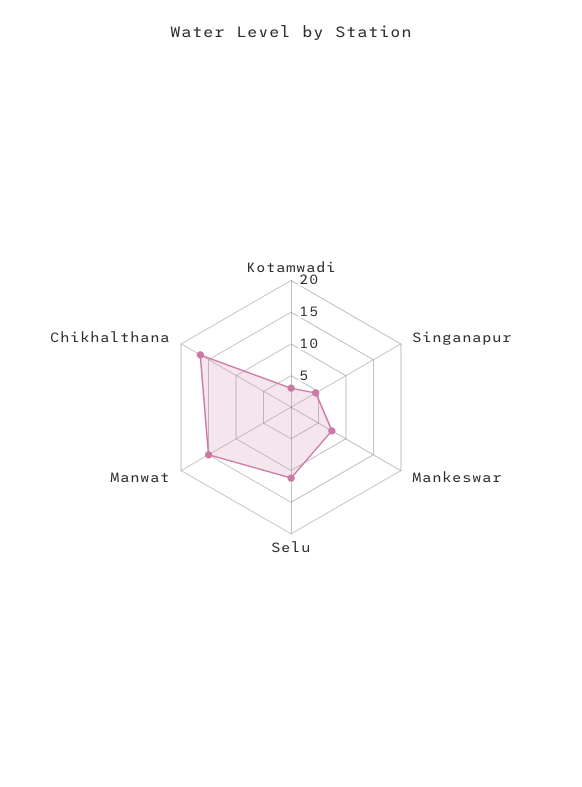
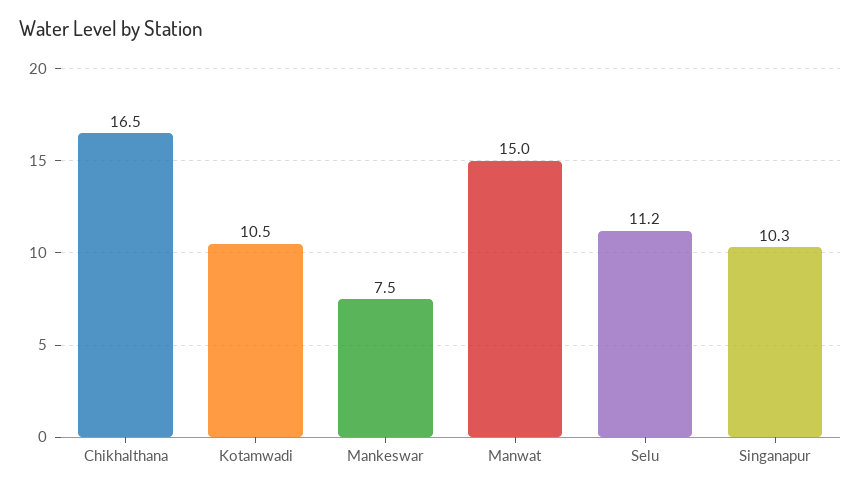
Kotamwadi: 2.5 -> 10.5
Singanapur: 5 -> 10.3

